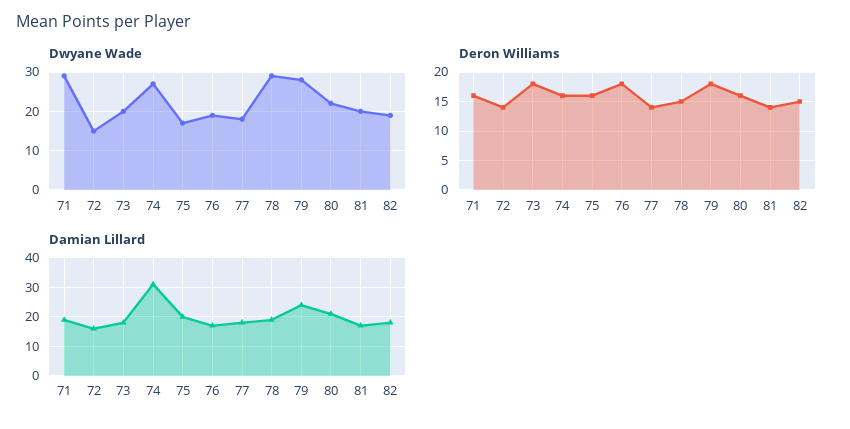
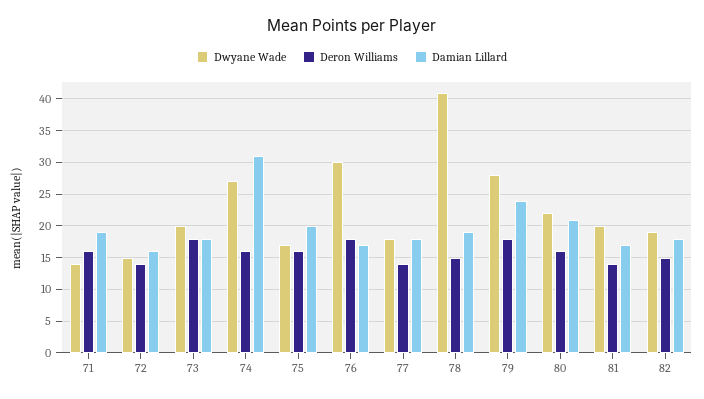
Dwyane Wade, 71: 30 -> 14
Dwyane Wade, 76: 20 -> 30
Dwyane Wade, 78: 30 -> 41

